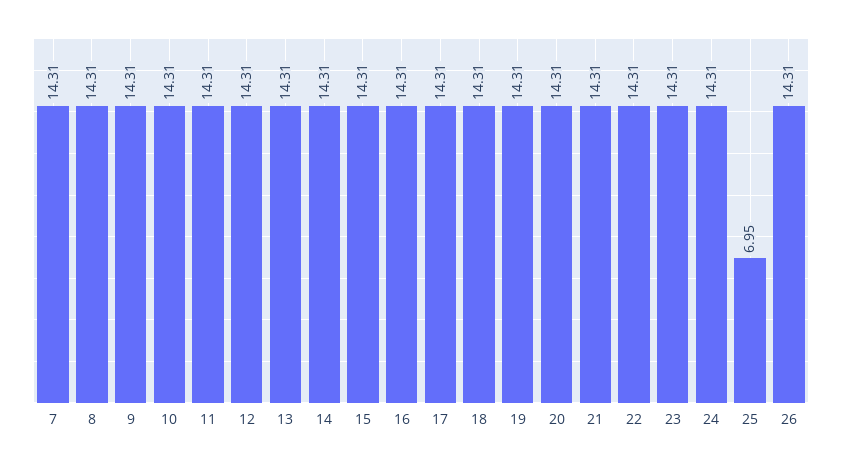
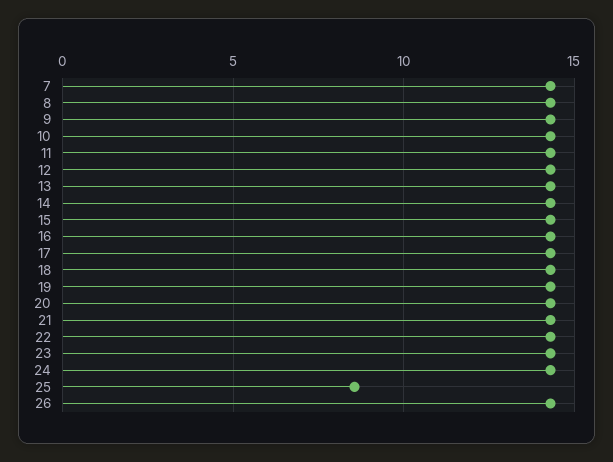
25: 6.95 -> 8.5

